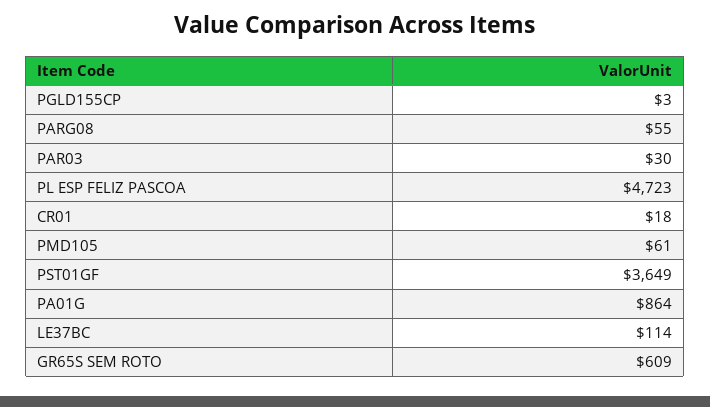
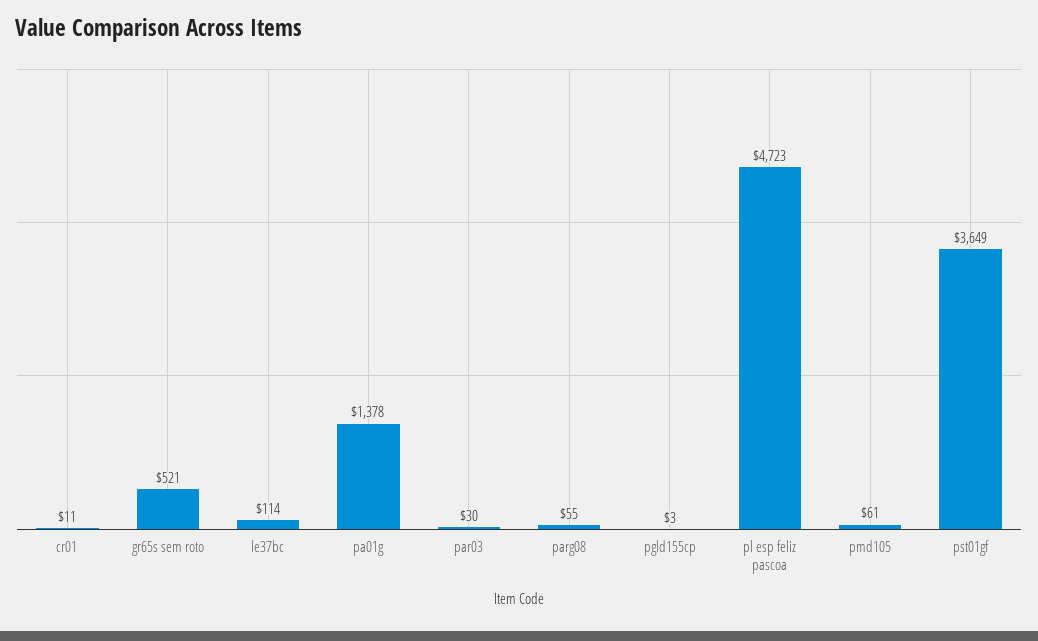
CR01: 18 -> 11
PA01G: 864 -> 1378
GR65S SEM ROTO: 609 -> 521

